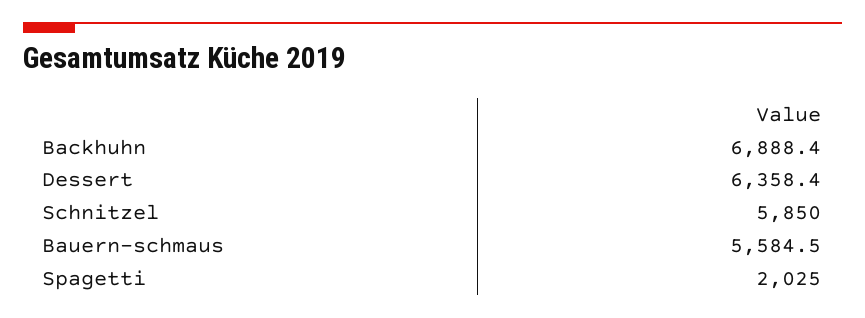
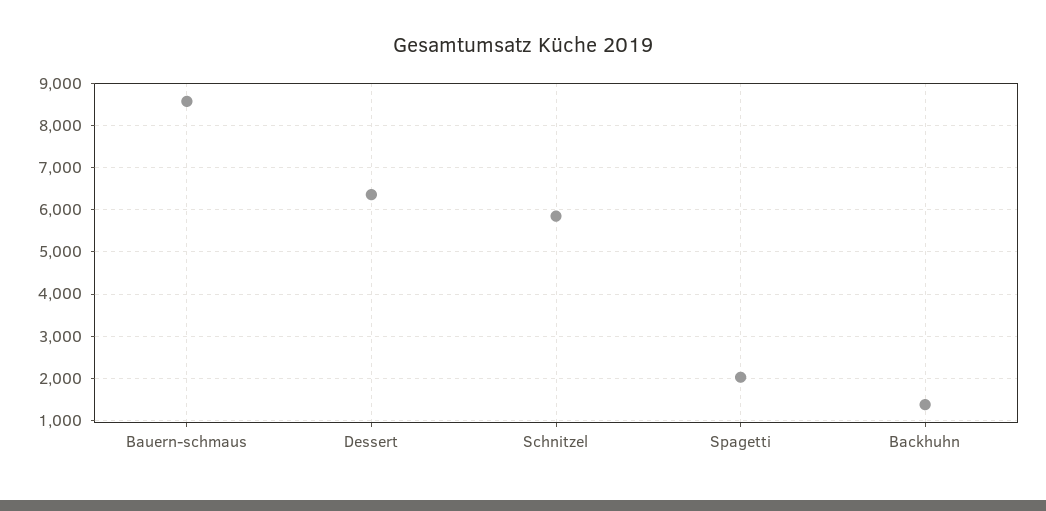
Backhuhn: 6888.4 -> 1400
Bauern-schmaus: 5584.5 -> 8600

